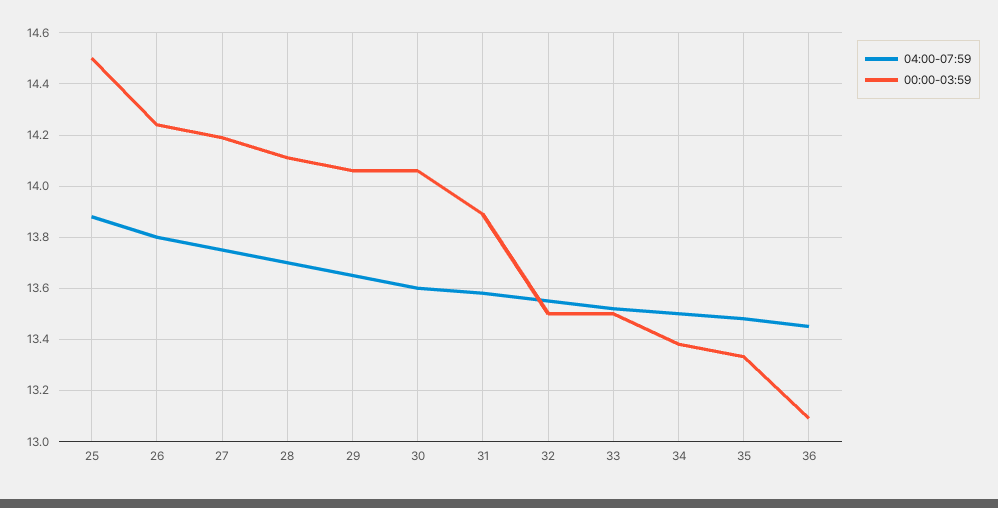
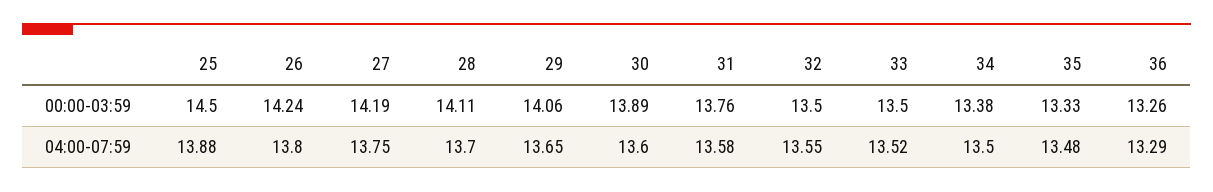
00:00-03:59, 30: 14.05 -> 13.89
00:00-03:59, 31: 13.9 -> 13.76
04:00-07:59, 36: 13.45 -> 13.29
00:00-03:59, 36: 13.1 -> 13.26

